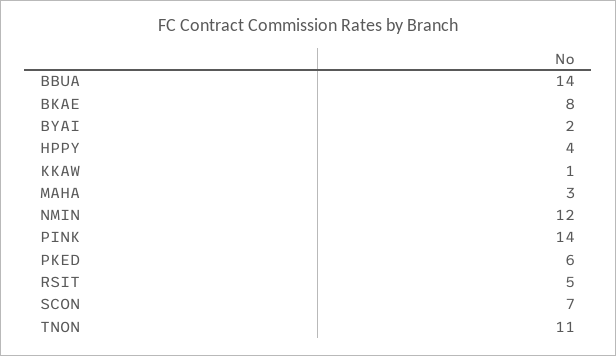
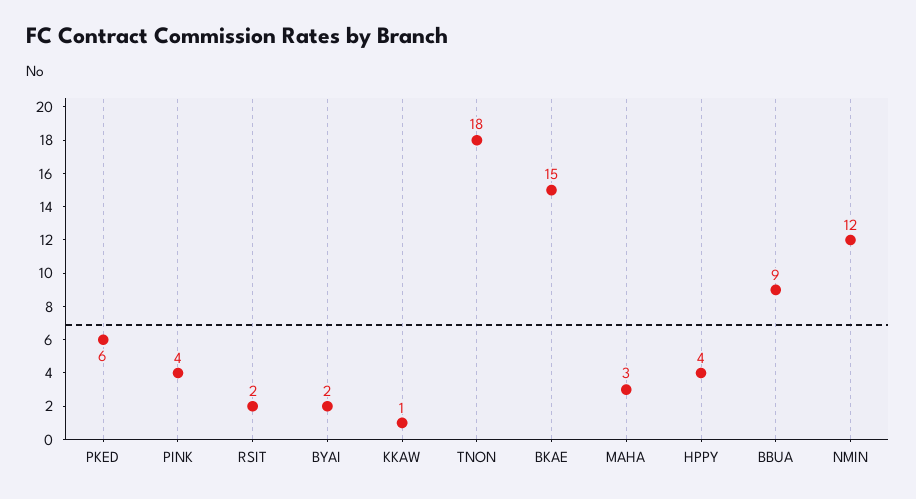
BBUA: 14 -> 9
BKAE: 8 -> 15
PINK: 14 -> 4
RSIT: 5 -> 2
SCON: 7 -> none
TNON: 11 -> 18

